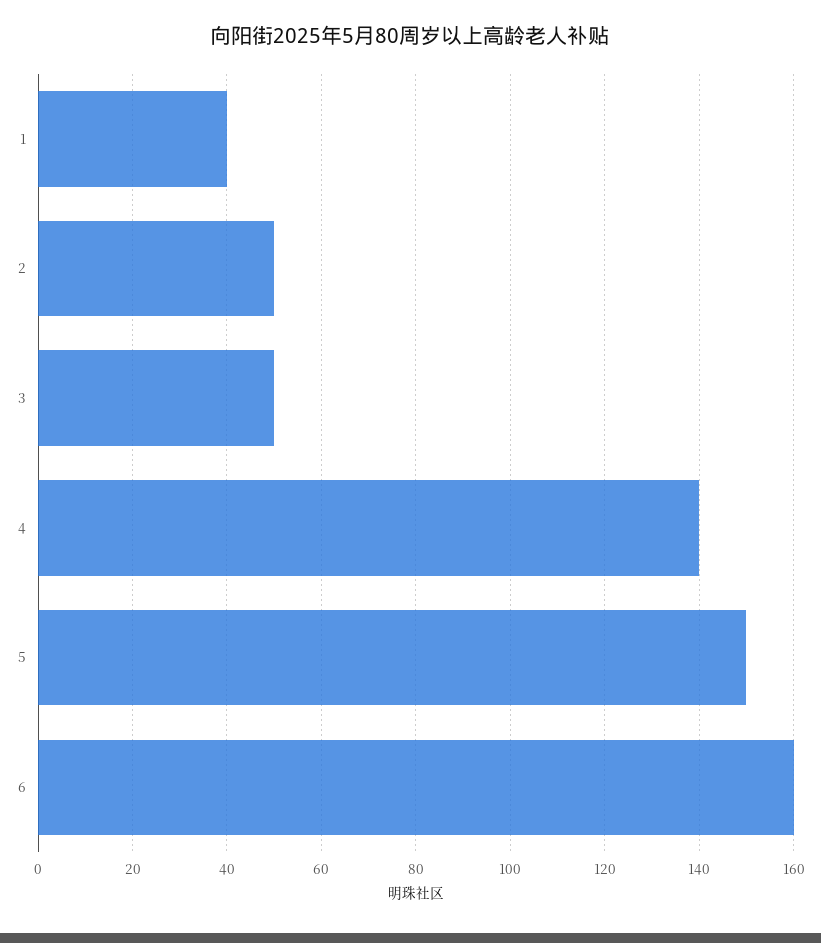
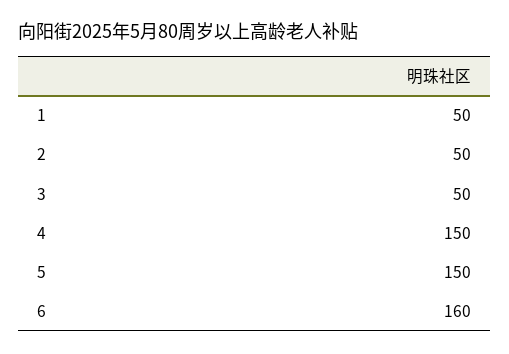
1: 40 -> 50
4: 140 -> 150

